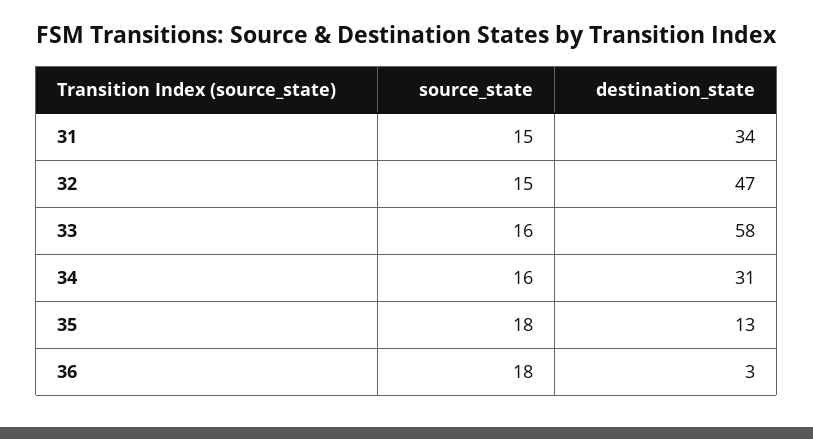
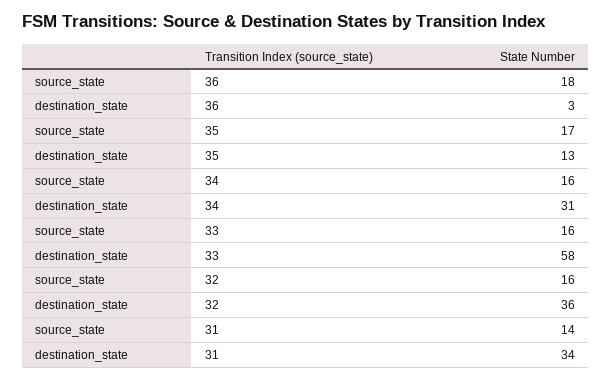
source_state, 31: 15 -> 14
source_state, 32: 15 -> 16
destination_state, 32: 47 -> 36
source_state, 35: 18 -> 17

